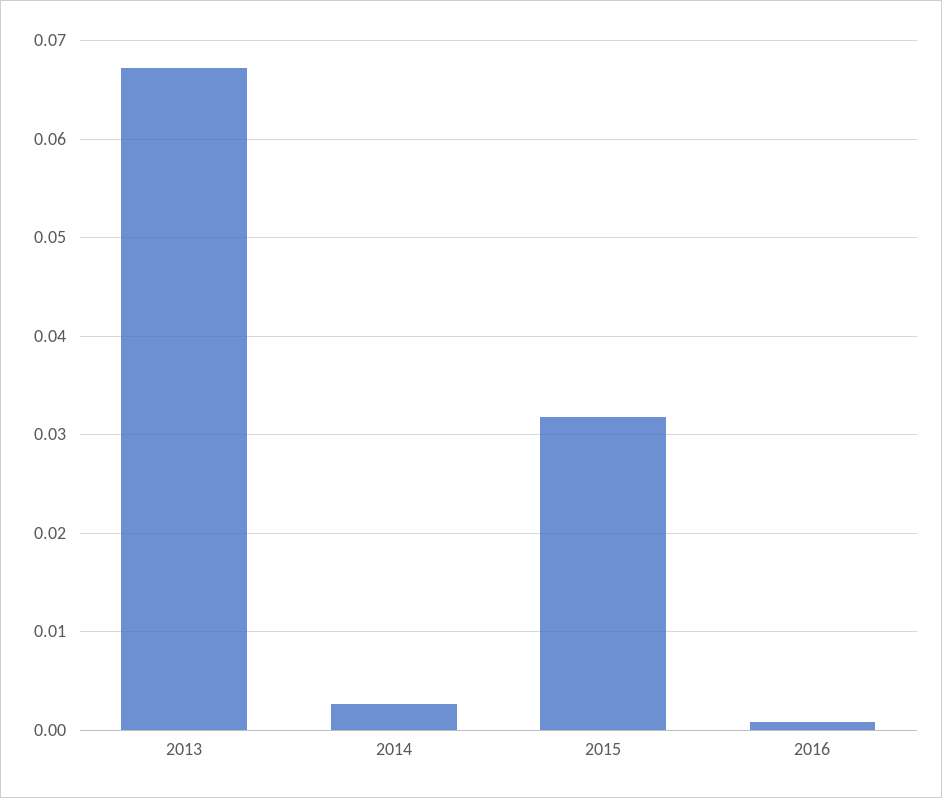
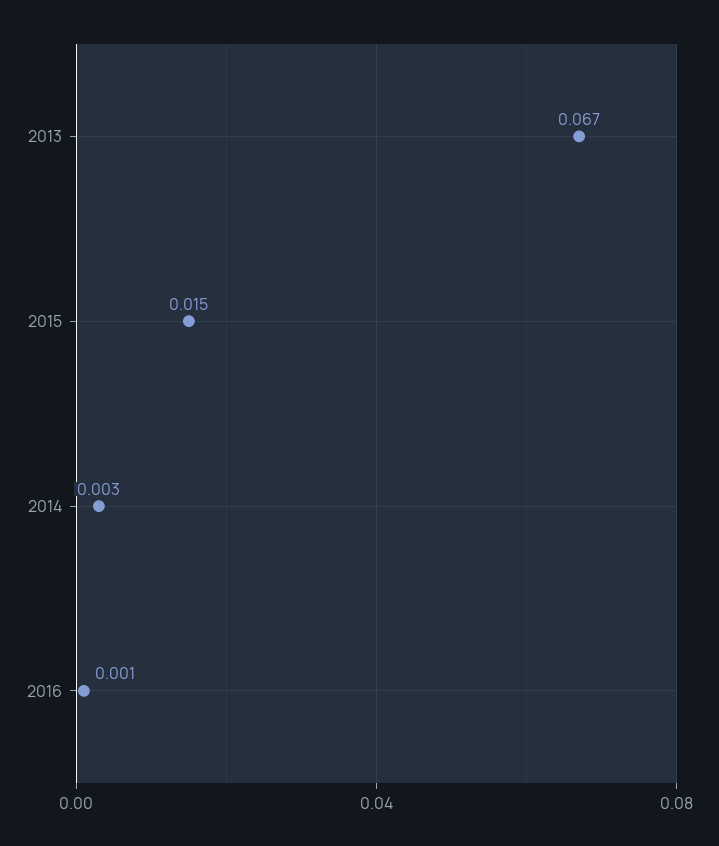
2015: 0.032 -> 0.015

